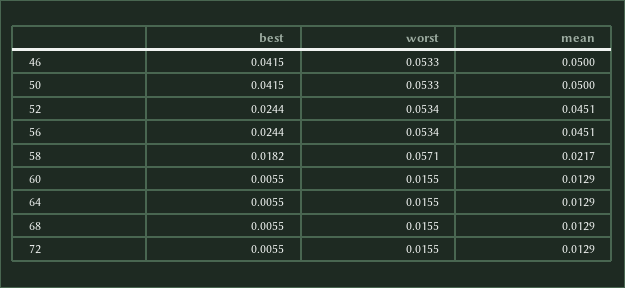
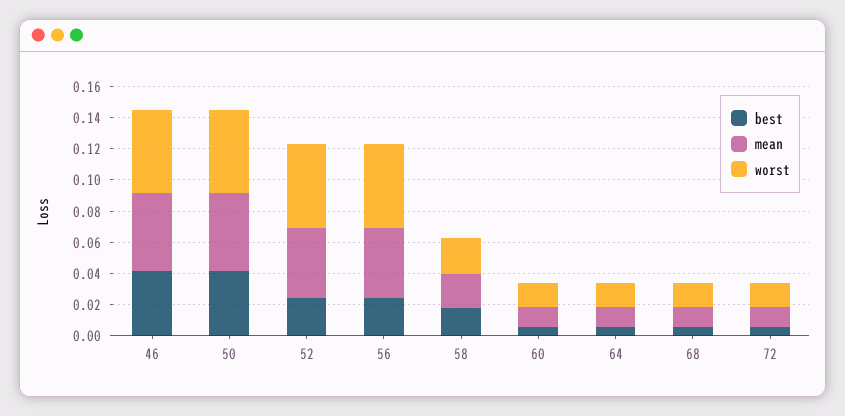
worst, 58: 0.0571 -> 0.02

